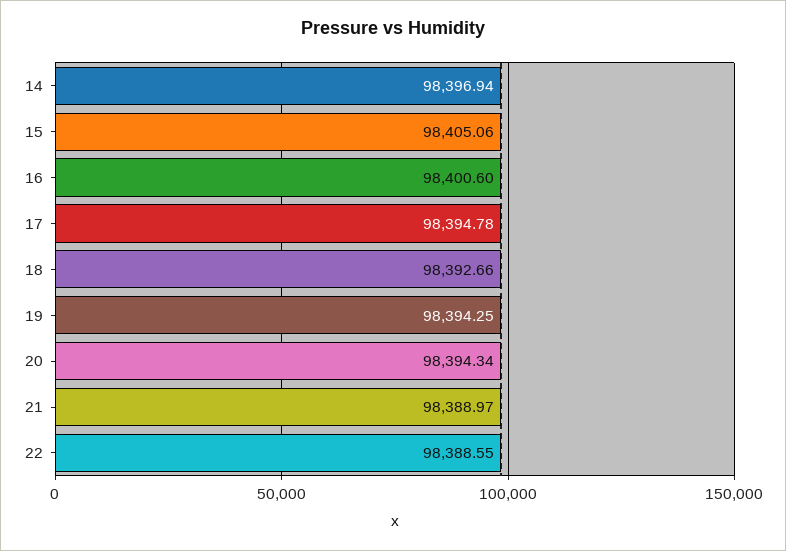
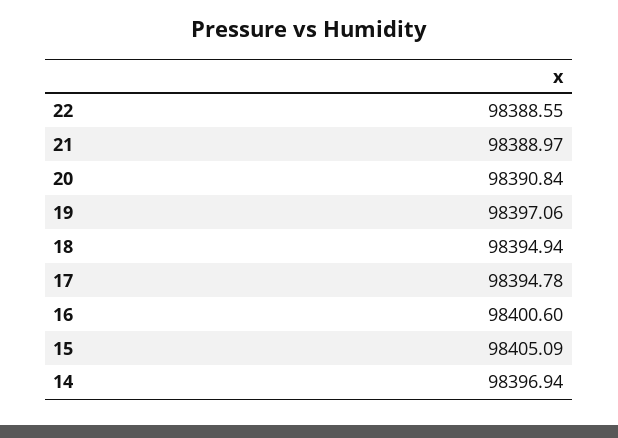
15: 98405.06 -> 98405.09
18: 98392.66 -> 98394.94
19: 98394.25 -> 98397.06
20: 98394.34 -> 98390.84

